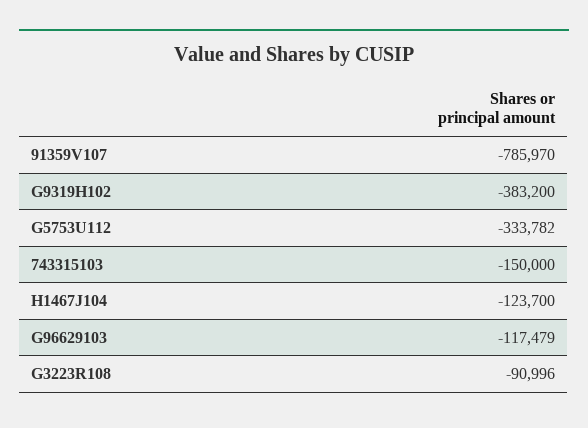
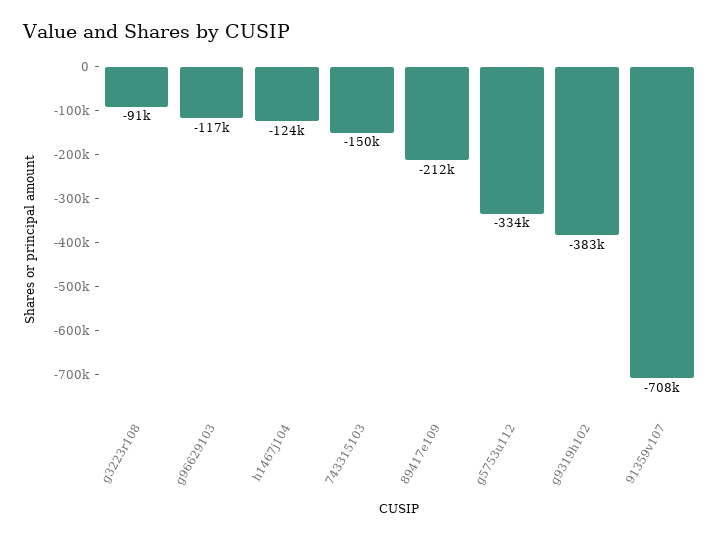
91359V107: -785970 -> -708000
89417e109: none -> -212000

